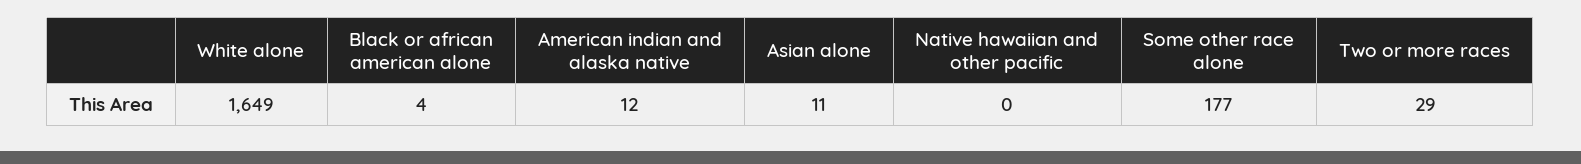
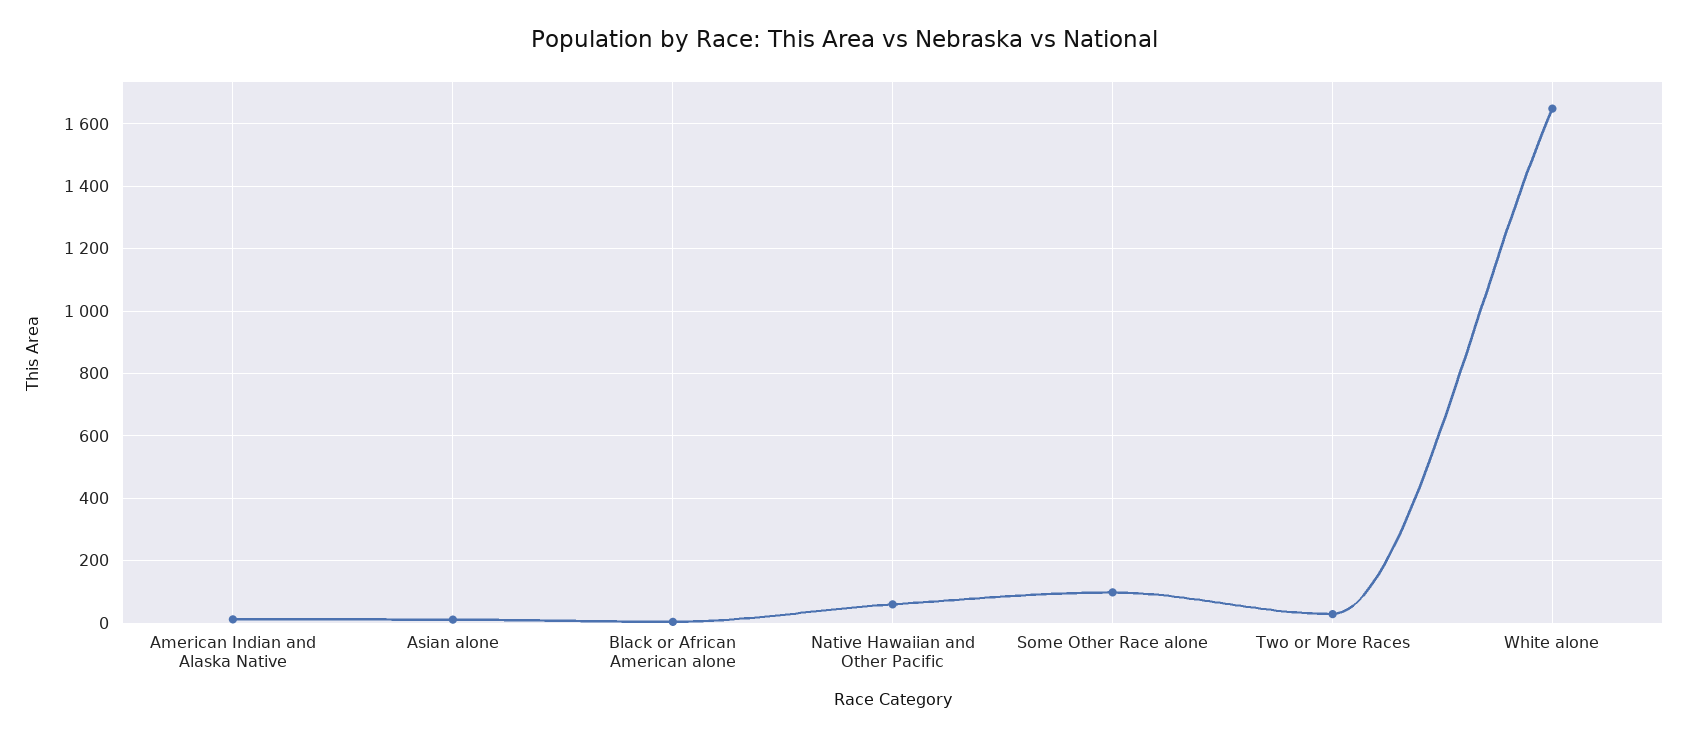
Native hawaiian and other pacific: 0 -> 60
Some other race alone: 177 -> 100

